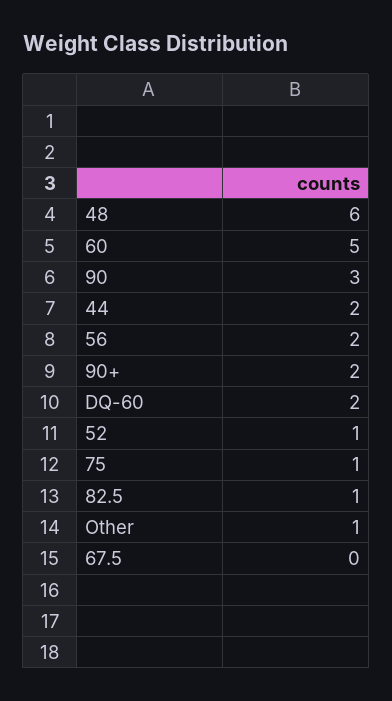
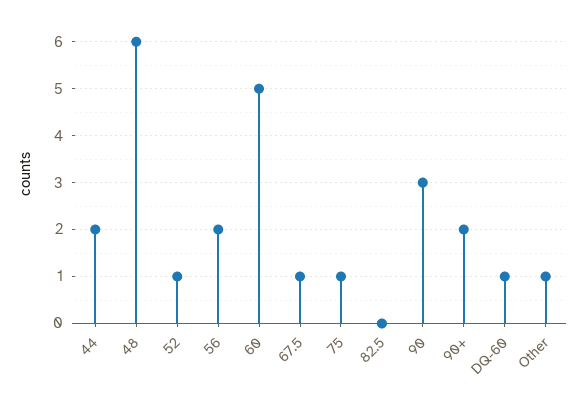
DQ-60: 2 -> 1
82.5: 1 -> 0
67.5: 0 -> 1

